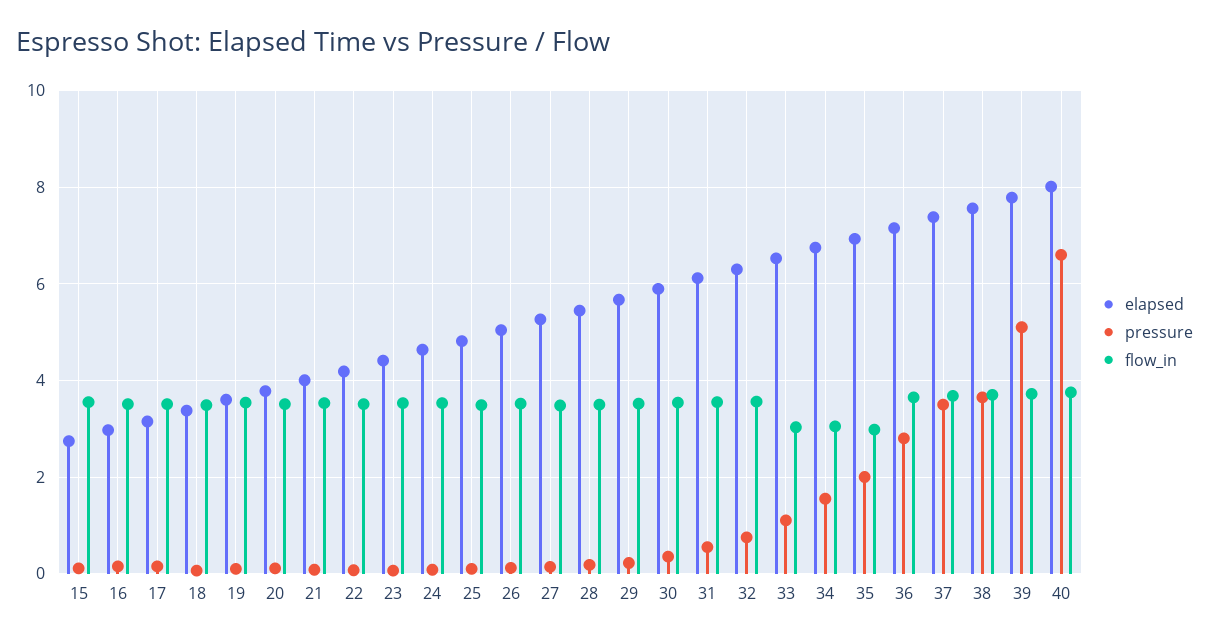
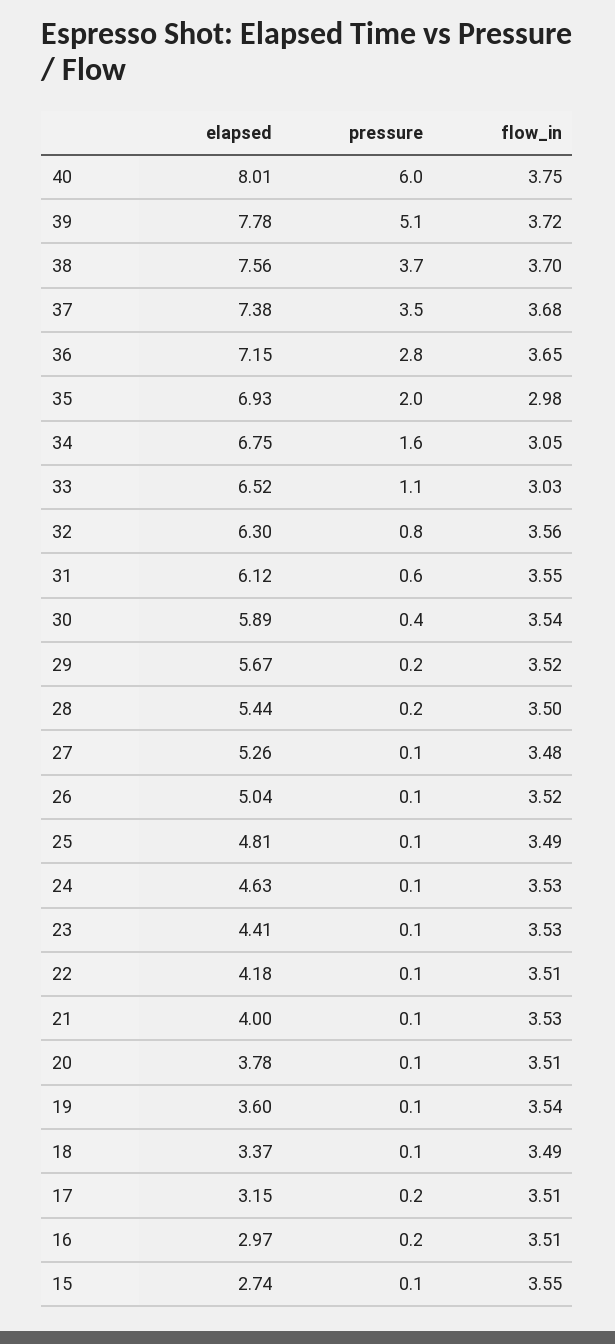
pressure, 40: 6.6 -> 6

